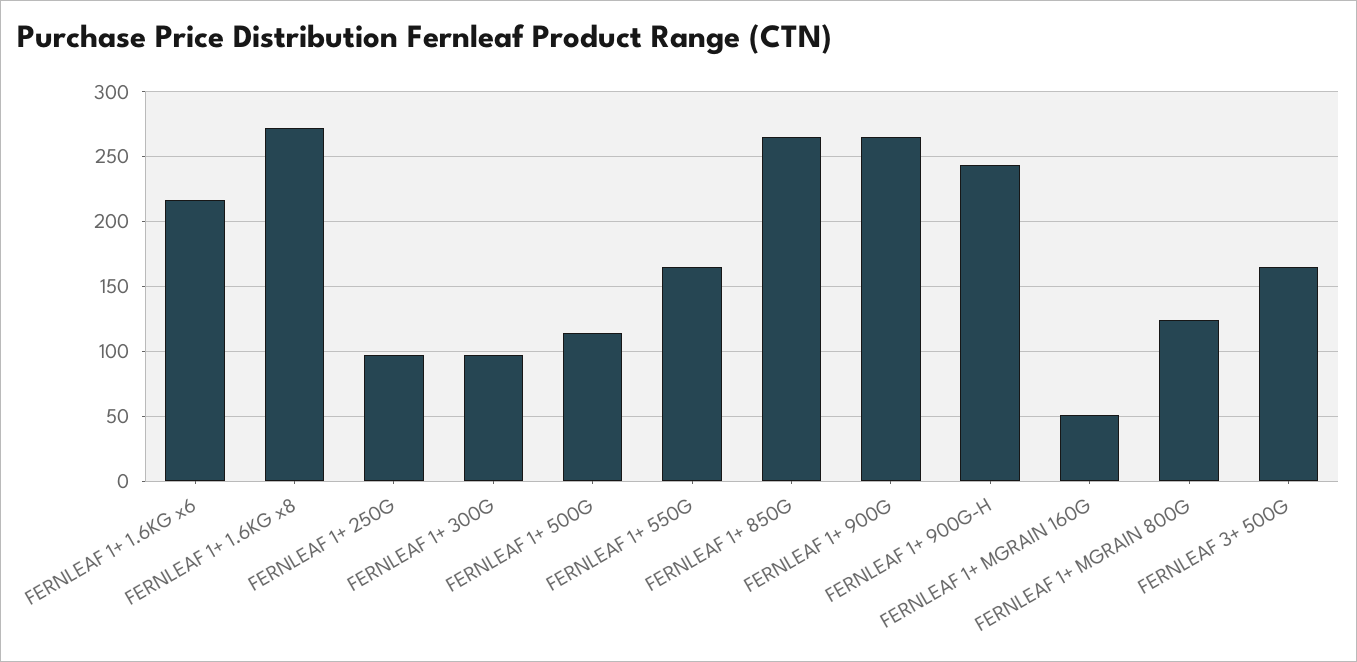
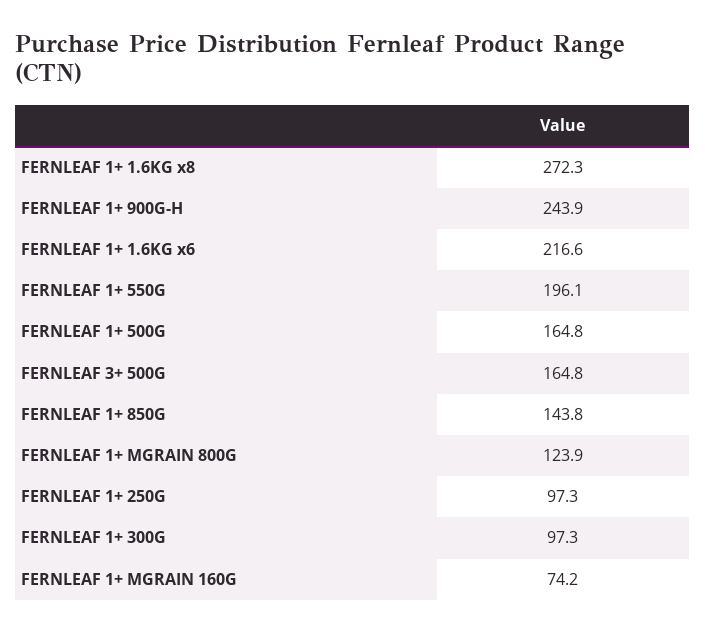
FERNLEAF 1+ 500G: 115 -> 164.8
FERNLEAF 1+ 550G: 165 -> 196.1
FERNLEAF 1+ 850G: 265 -> 143.8
FERNLEAF 1+ 900G: 265 -> none
FERNLEAF 1+ MGRAIN 160G: 50 -> 74.2

